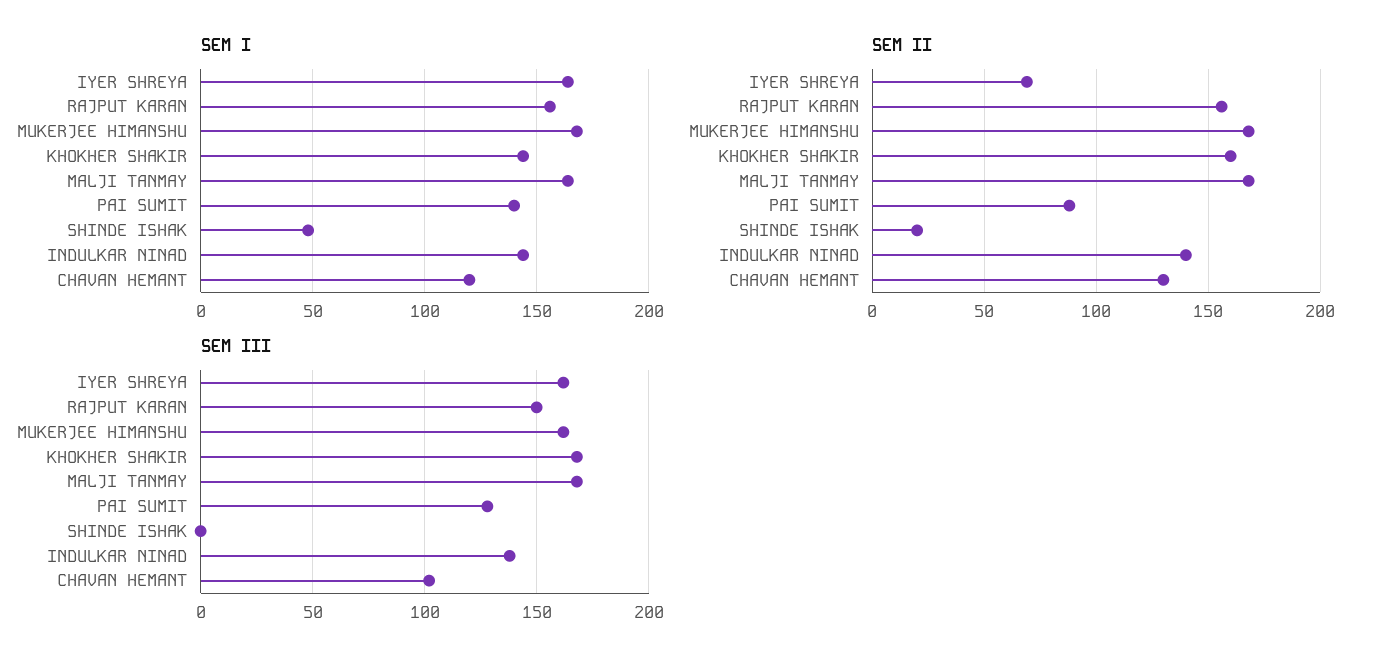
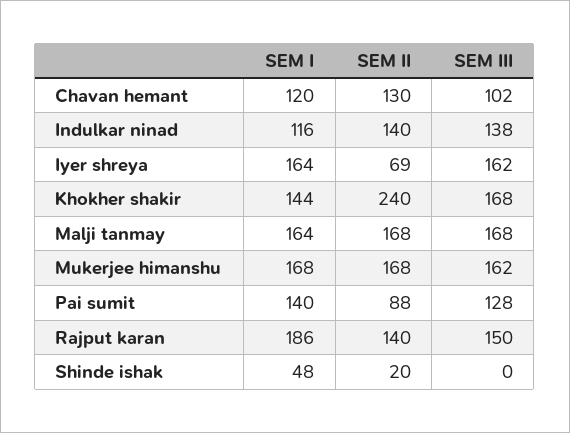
SEM I, RAJPUT KARAN: 155 -> 186
SEM I, INDULKAR NINAD: 145 -> 116
SEM II, RAJPUT KARAN: 155 -> 140
SEM II, KHOKHER SHAKIR: 160 -> 240

